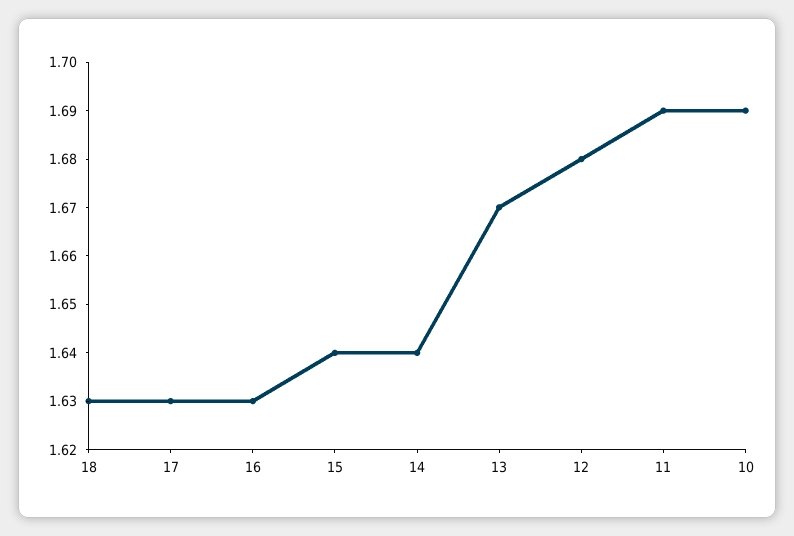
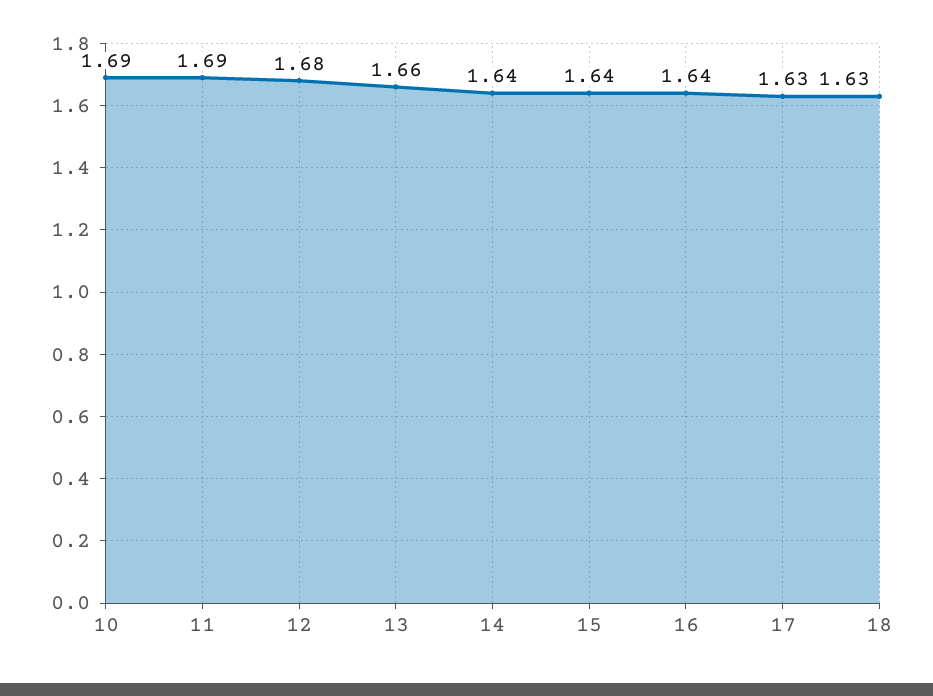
16: 1.63 -> 1.64
13: 1.67 -> 1.66

